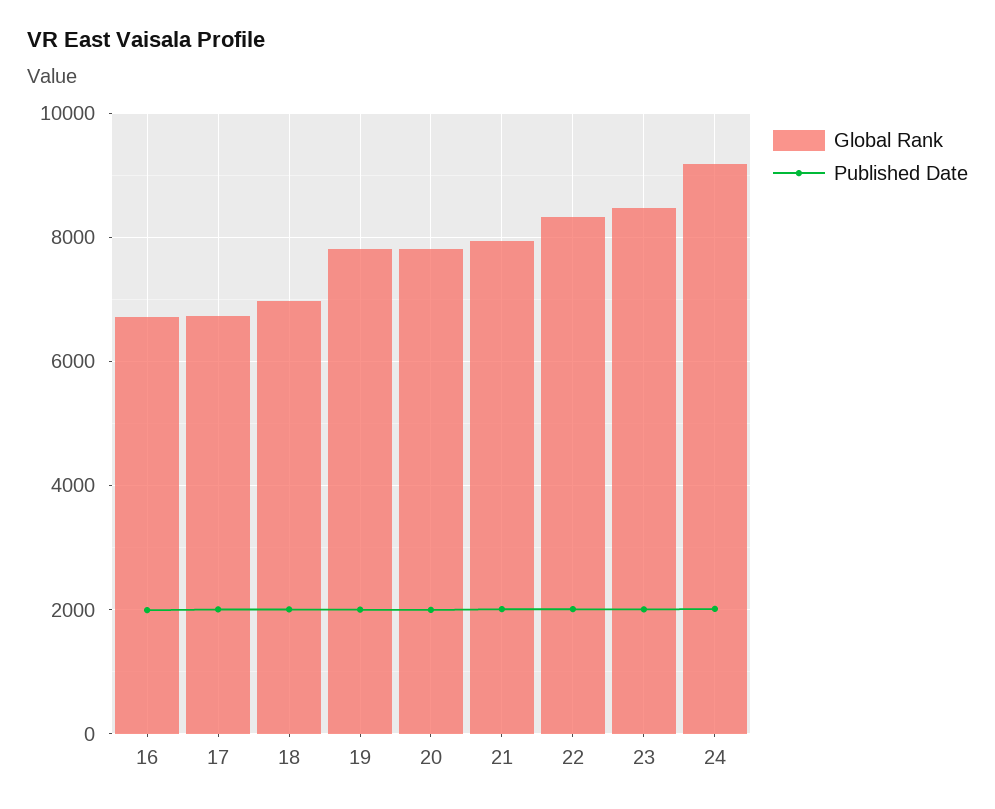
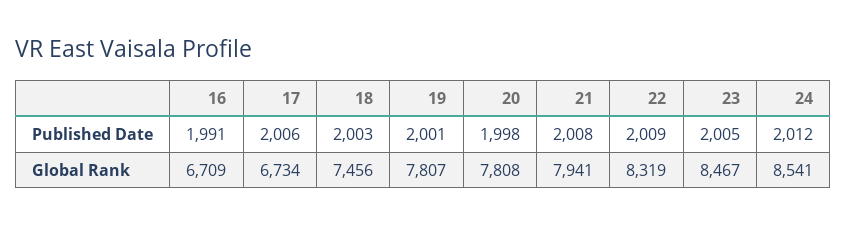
Global Rank, 18: 7000 -> 7456
Global Rank, 24: 9200 -> 8541

